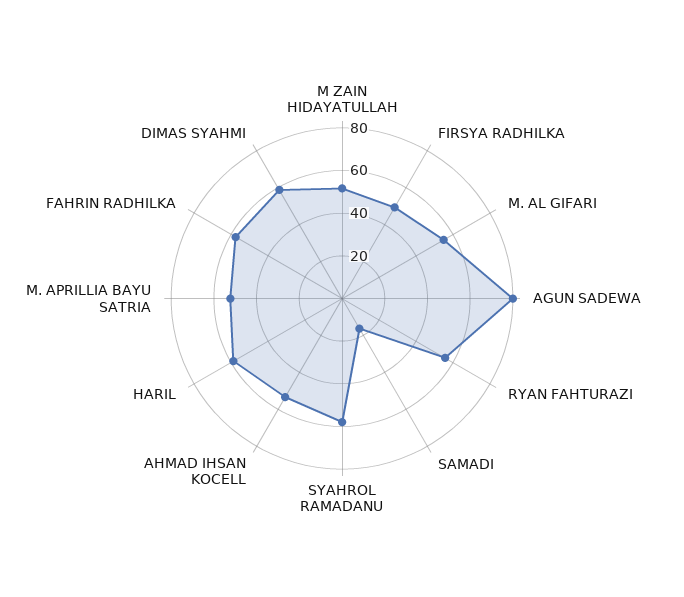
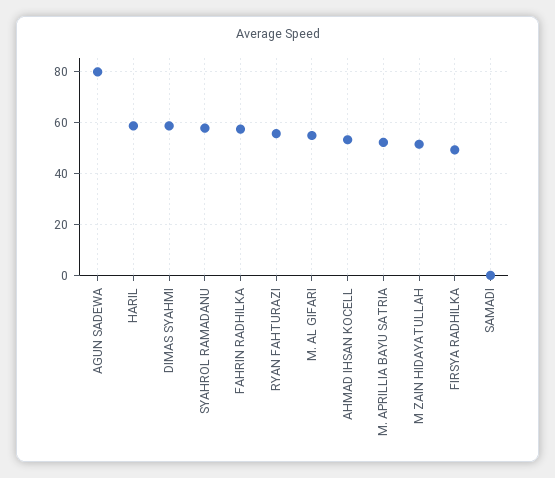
SAMADI: 15 -> 0

